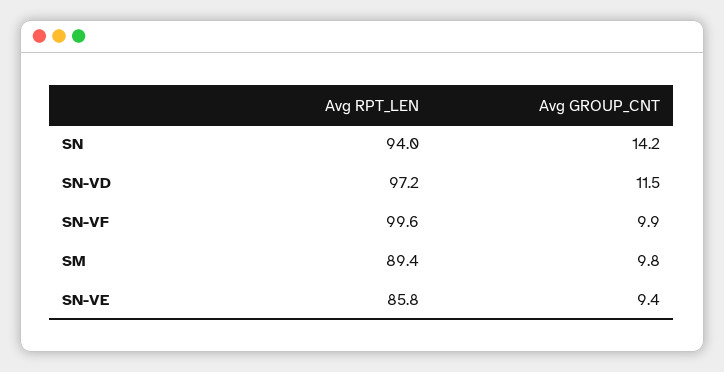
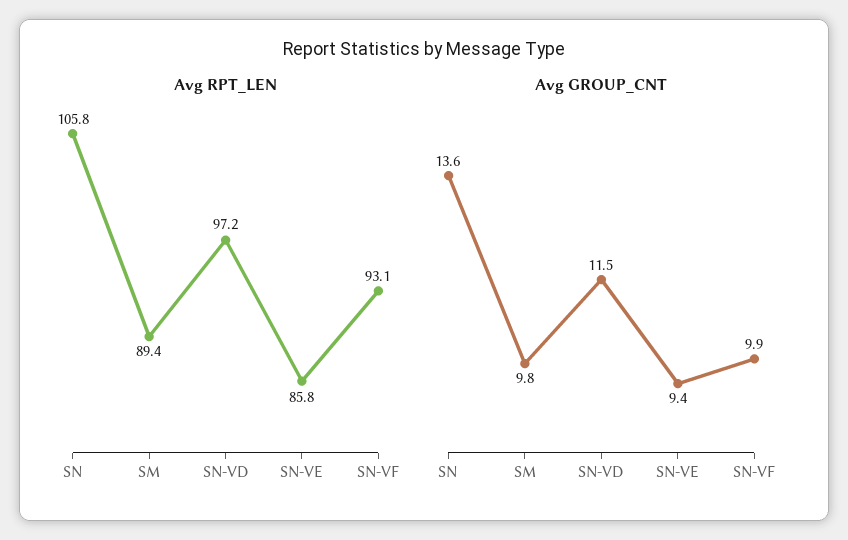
Avg RPT_LEN, SN: 94 -> 105.8
Avg GROUP_CNT, SN: 14.2 -> 13.6
Avg RPT_LEN, SN-VF: 99.6 -> 93.1

